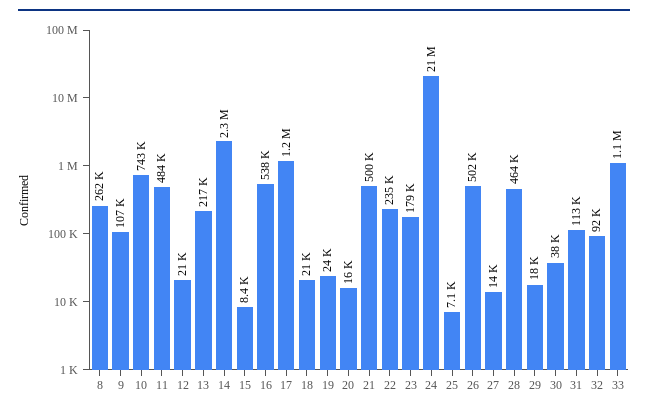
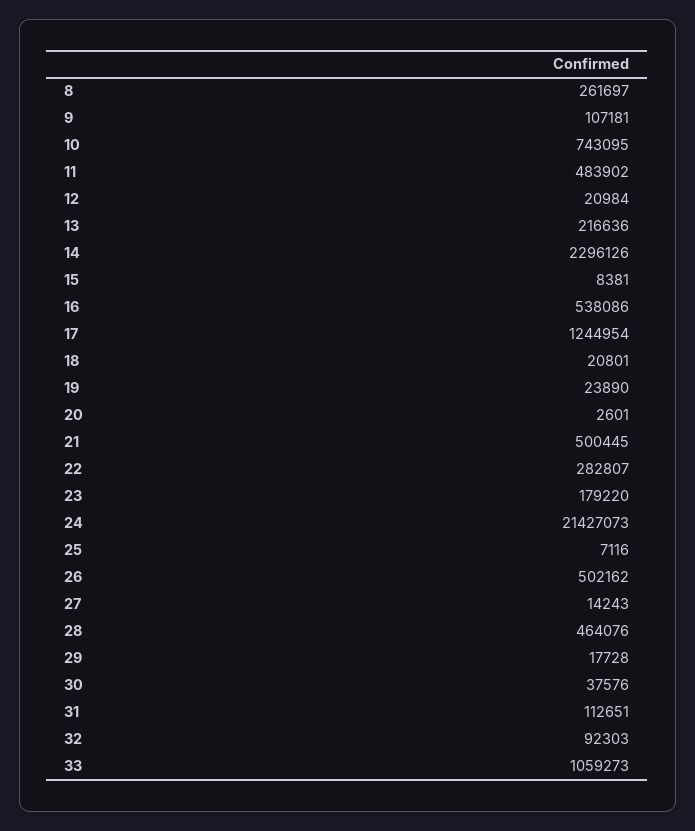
20: 16000 -> 2601
22: 235000 -> 282807

